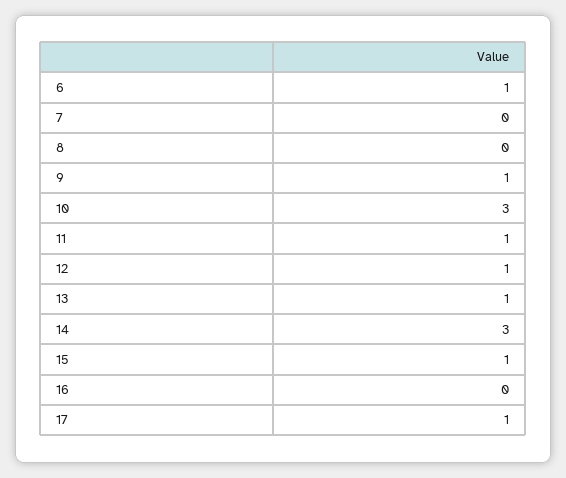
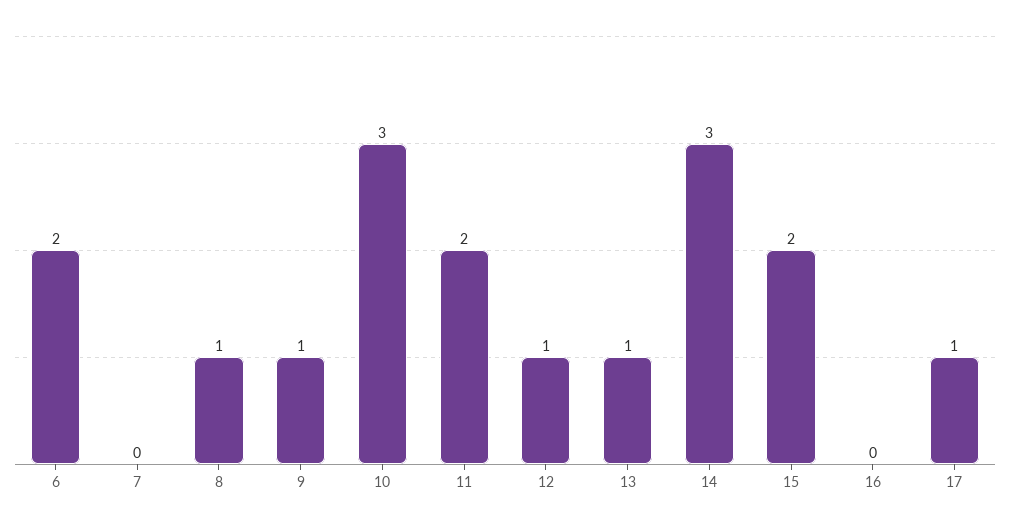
6: 1 -> 2
8: 0 -> 1
11: 1 -> 2
15: 1 -> 2

